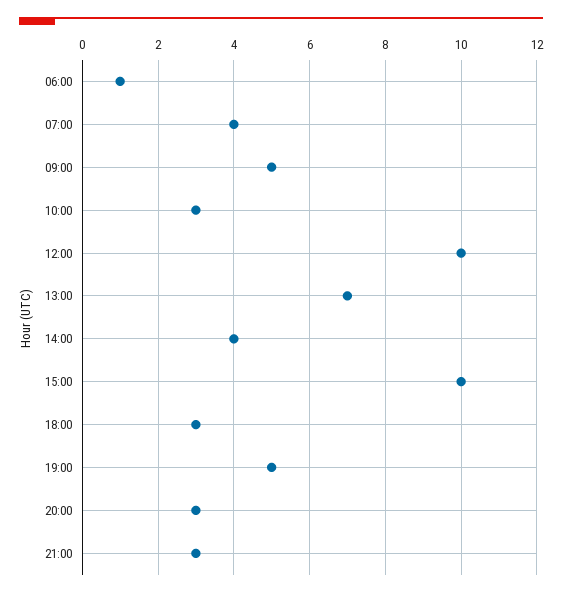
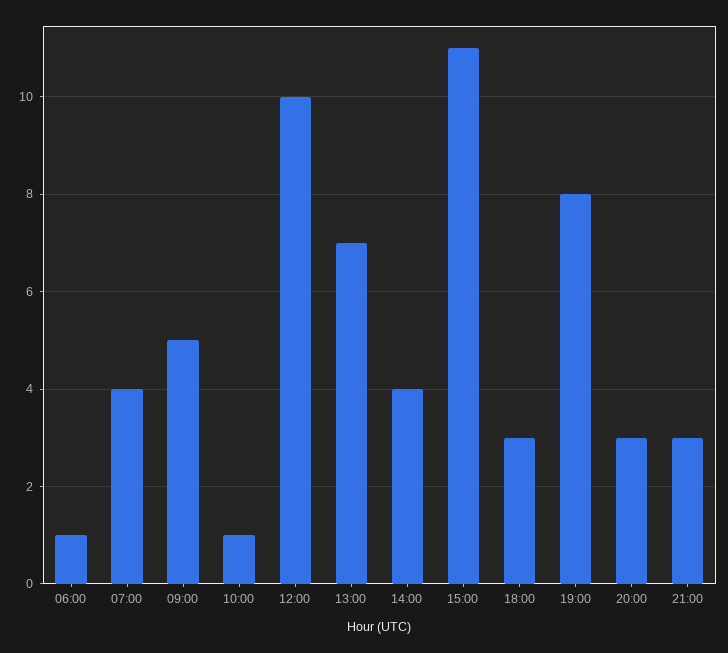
10:00: 3 -> 1
15:00: 10 -> 11
19:00: 5 -> 8

